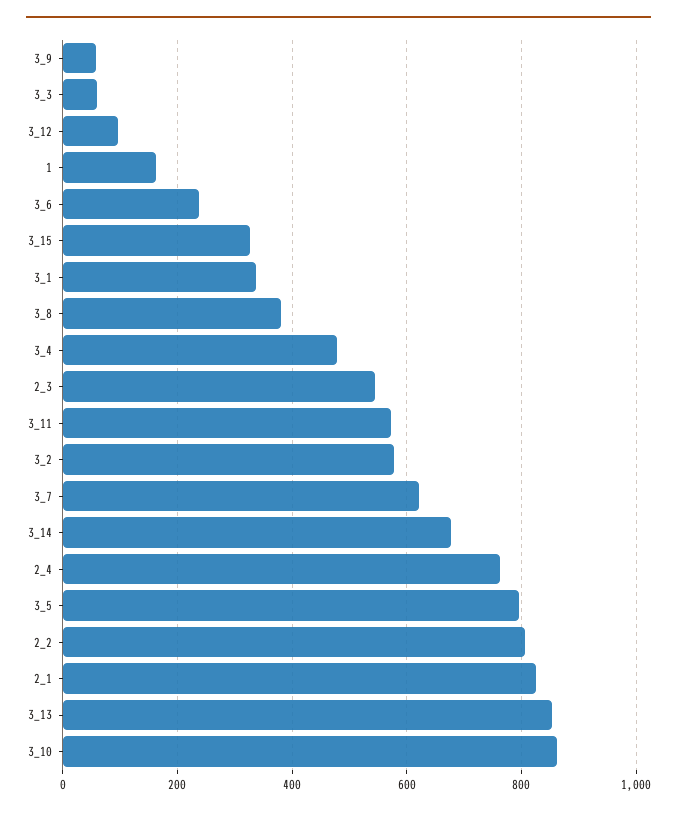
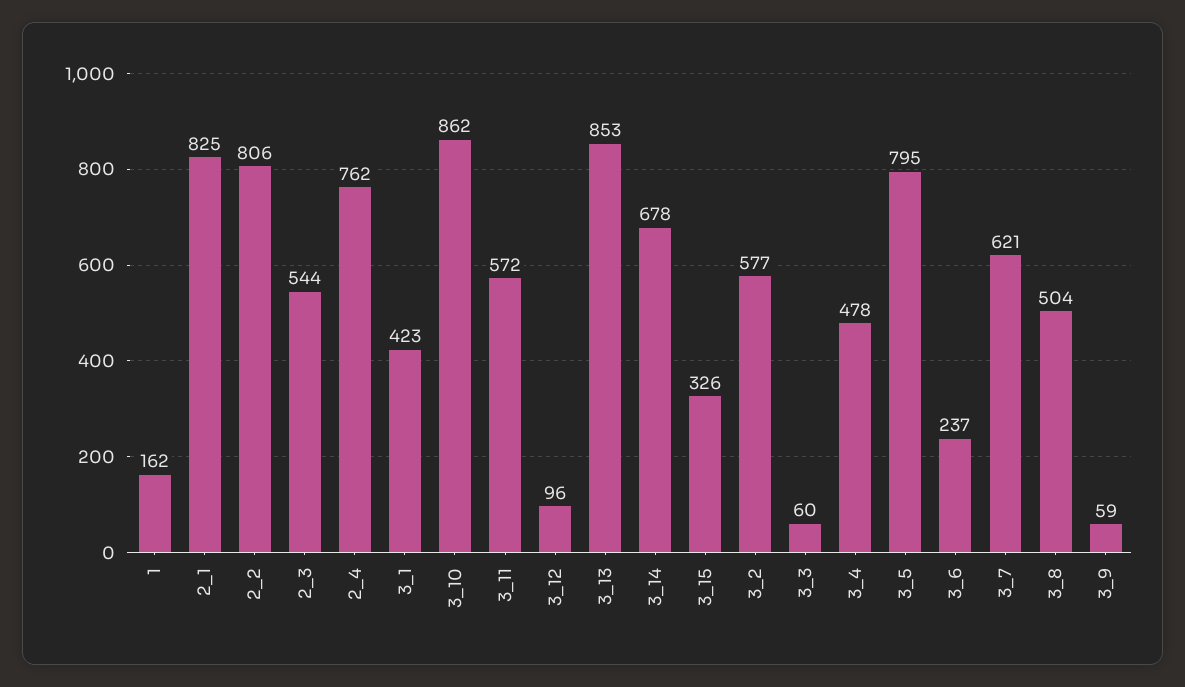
3_1: 340 -> 423
3_8: 380 -> 504

